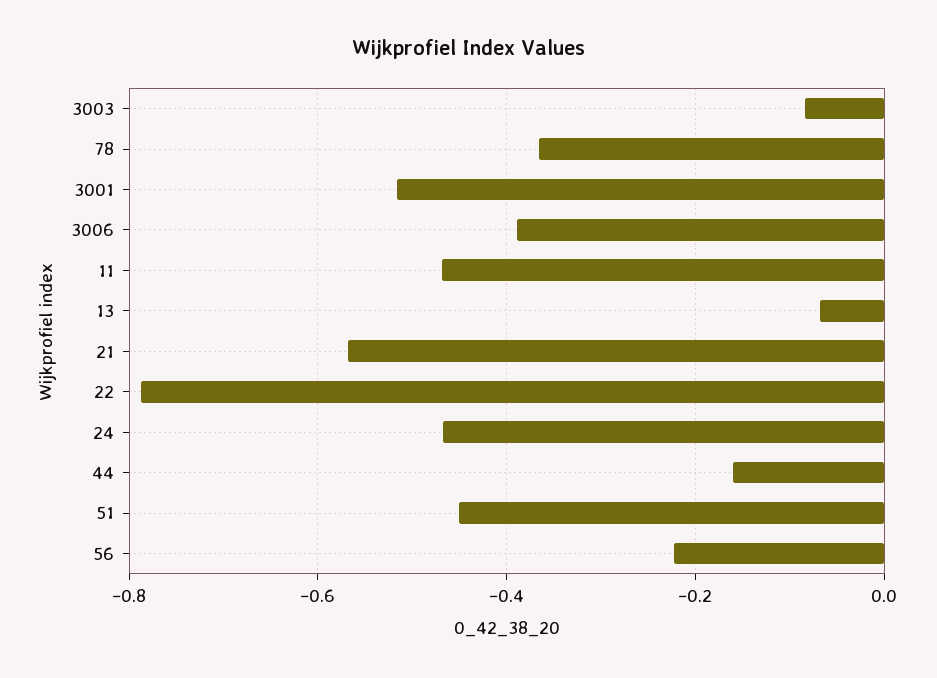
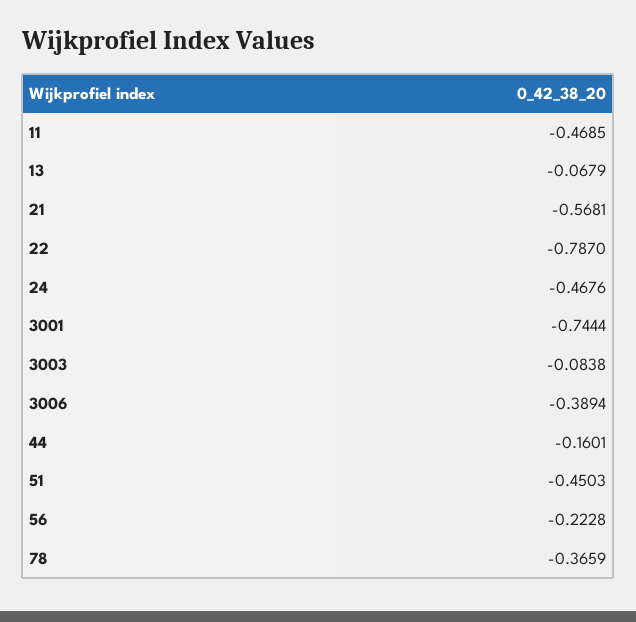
3001: -0.52 -> -0.7444

